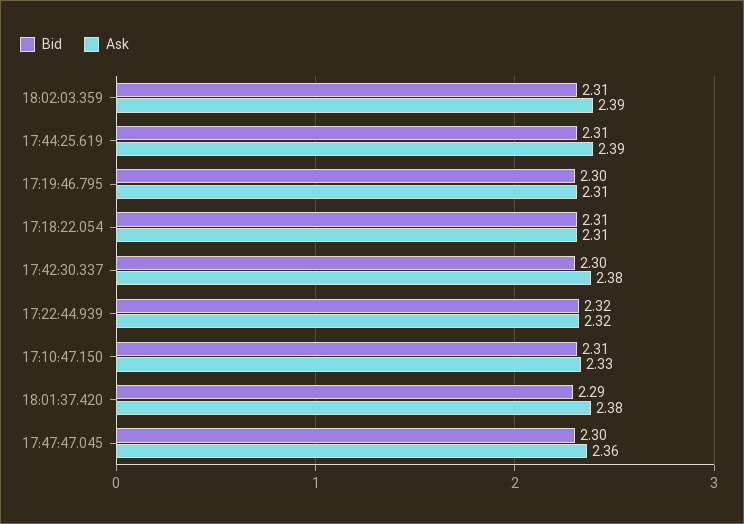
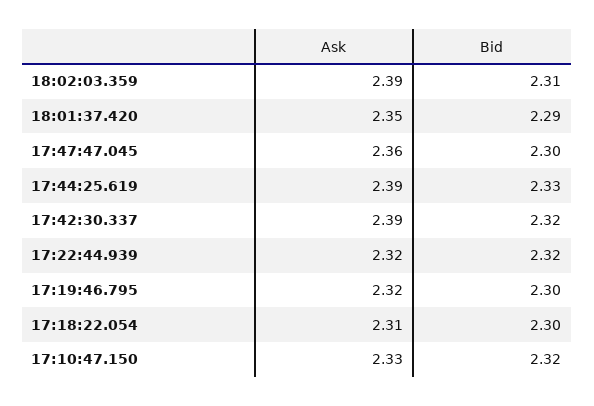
Bid, 17:44:25.619: 2.31 -> 2.33
Ask, 17:19:46.795: 2.31 -> 2.32
Bid, 17:18:22.054: 2.31 -> 2.3
Bid, 17:42:30.337: 2.3 -> 2.32
Ask, 17:42:30.337: 2.38 -> 2.39
Bid, 17:10:47.150: 2.31 -> 2.32
Ask, 18:01:37.420: 2.38 -> 2.35

